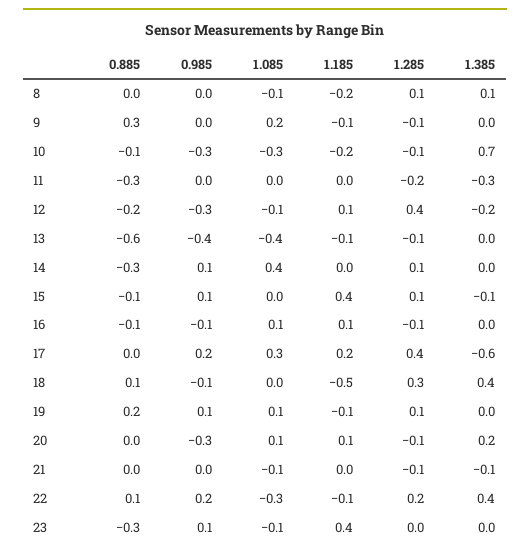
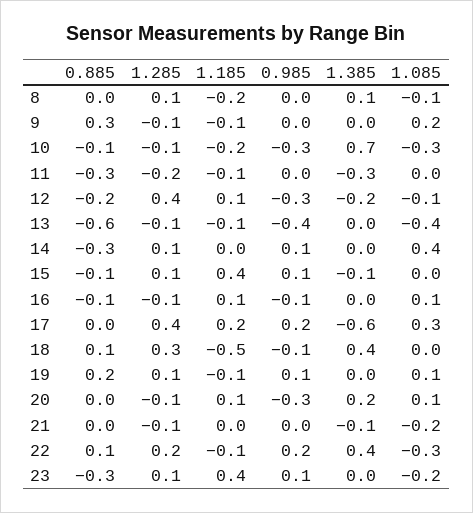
1.185, 11: 0 -> -0.1
1.085, 21: -0.1 -> -0.2
1.085, 23: -0.1 -> -0.2
1.285, 23: 0 -> 0.1

